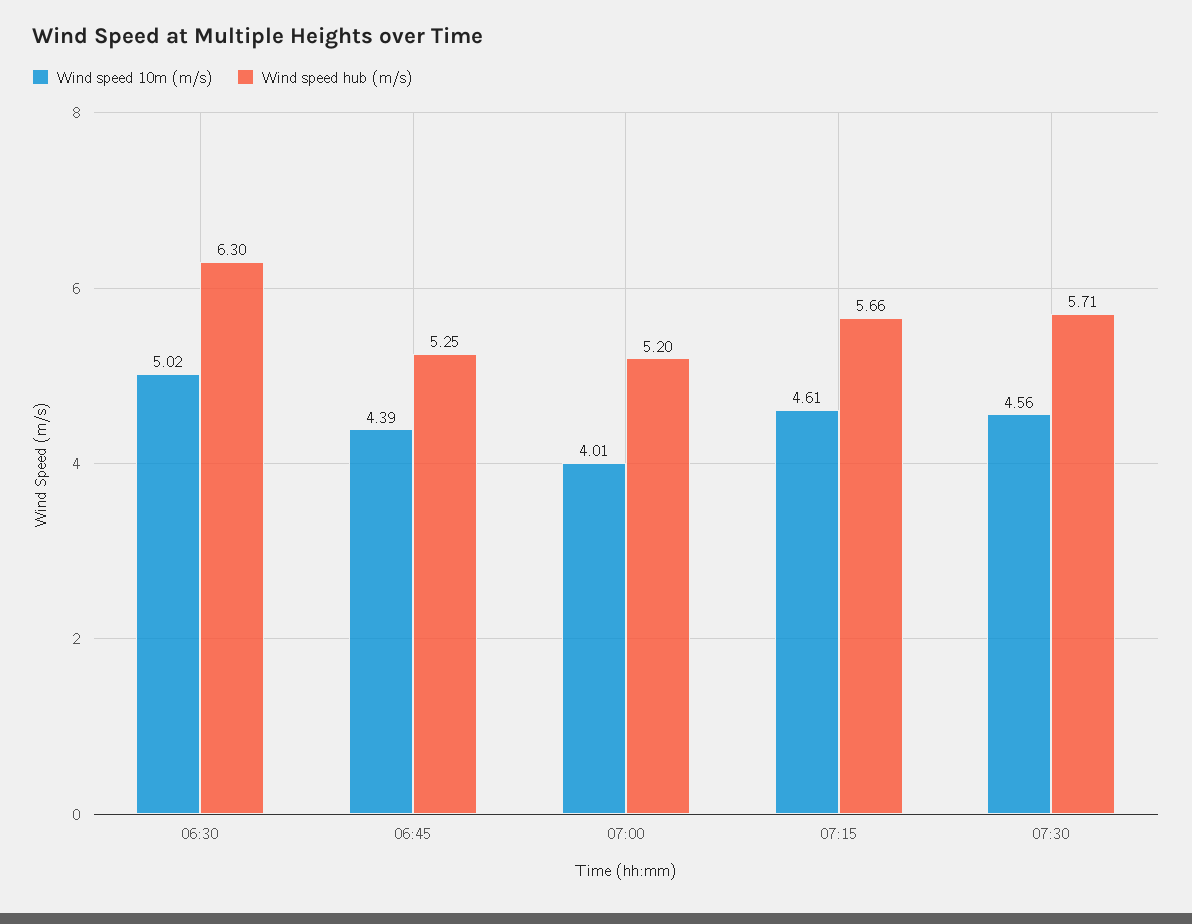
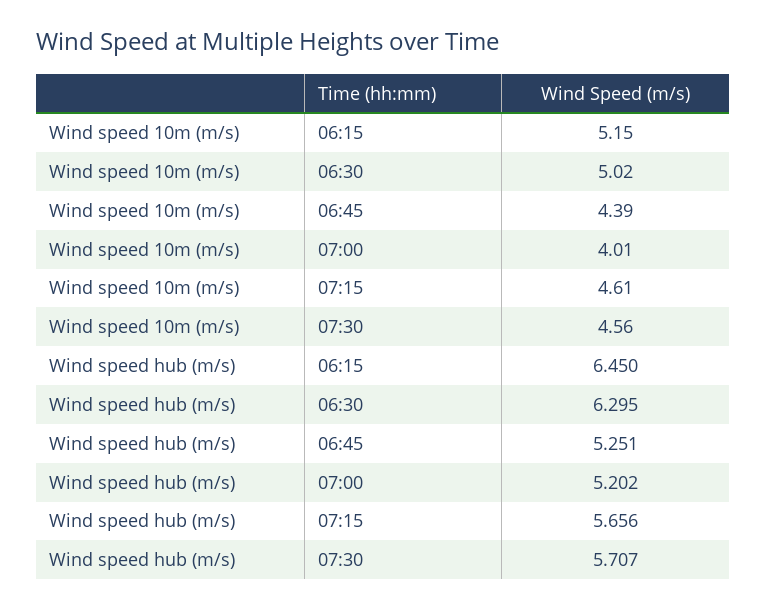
Wind speed 10m (m/s), 06:15: none -> 5.15
Wind speed hub (m/s), 06:15: none -> 6.45

